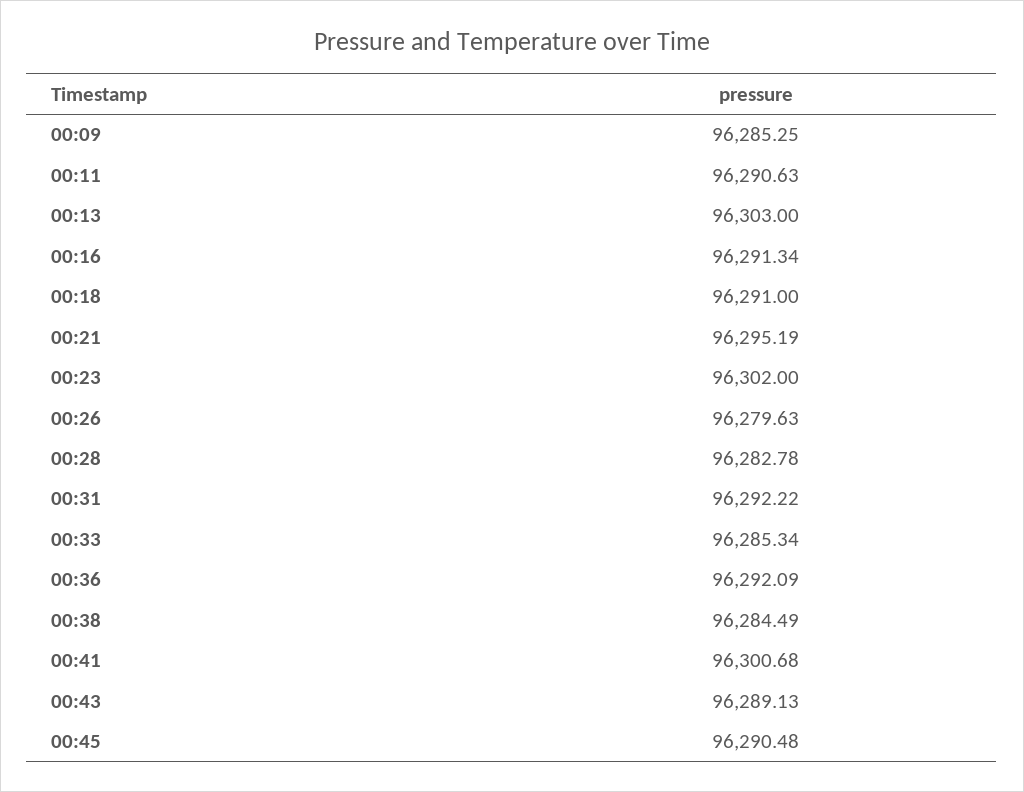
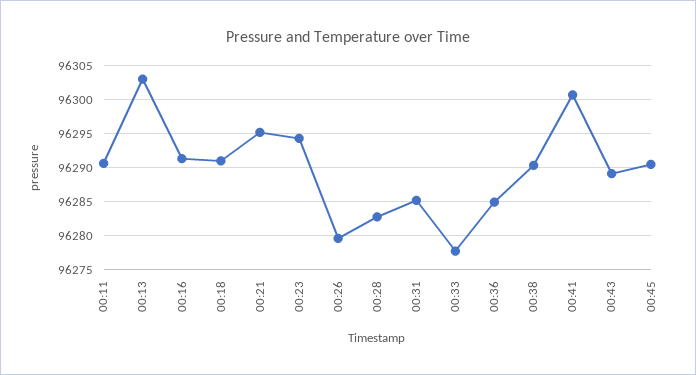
00:09: 96285.25 -> none
00:23: 96302 -> 96294
00:31: 96292.22 -> 96285
00:33: 96285.34 -> 96278
00:36: 96292.09 -> 96285
00:38: 96284.49 -> 96290

